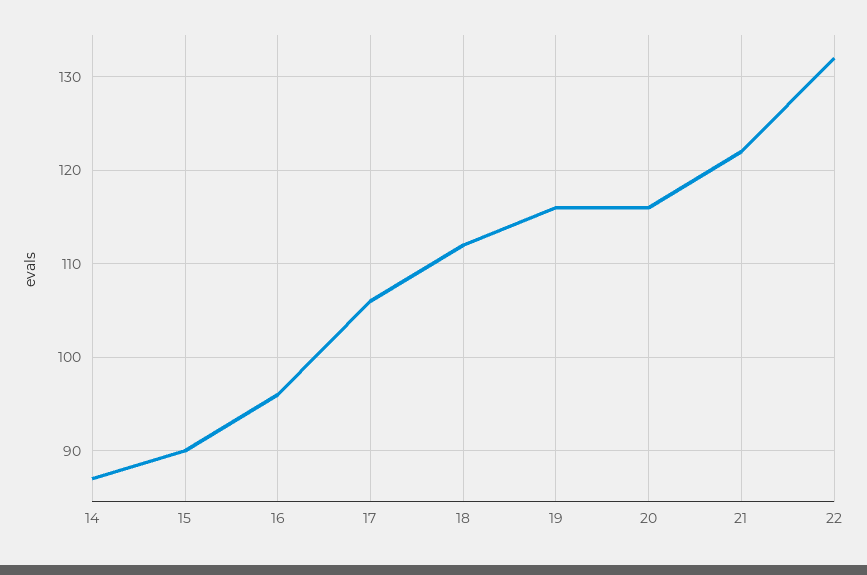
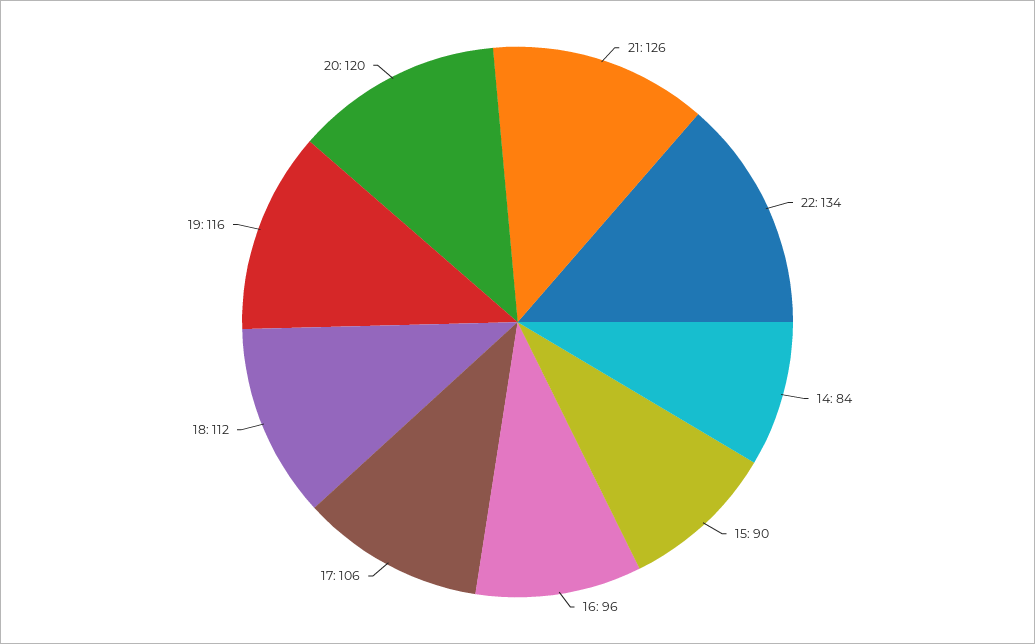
14: 87 -> 84
20: 116 -> 120
21: 122 -> 126
22: 132 -> 134

